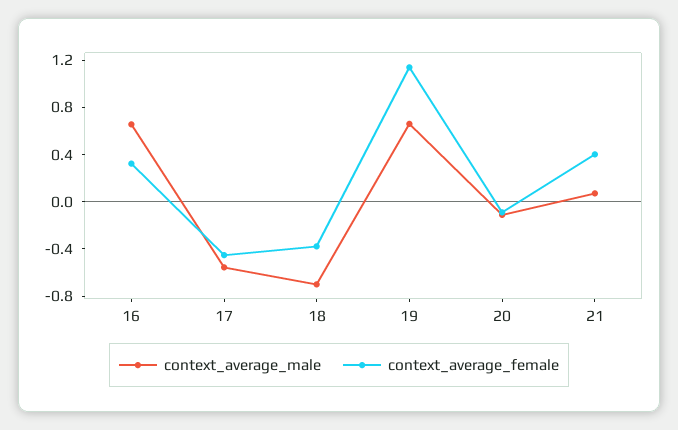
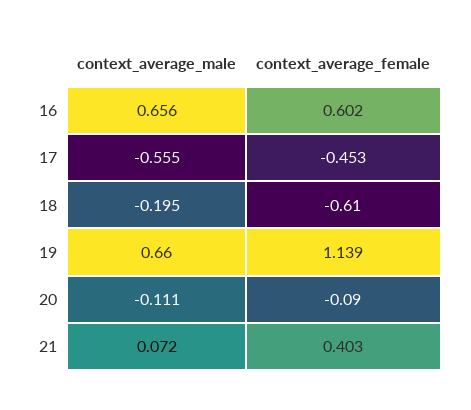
context_average_female, 16: 0.3 -> 0.602
context_average_male, 18: -0.7 -> -0.195
context_average_female, 18: -0.4 -> -0.61

